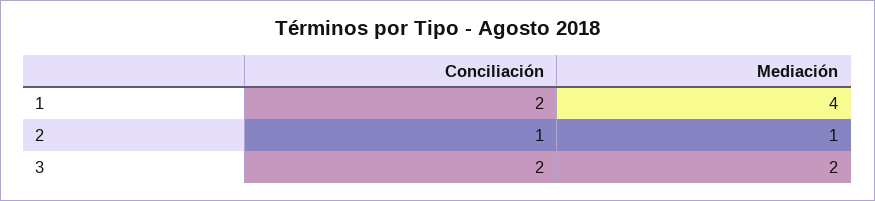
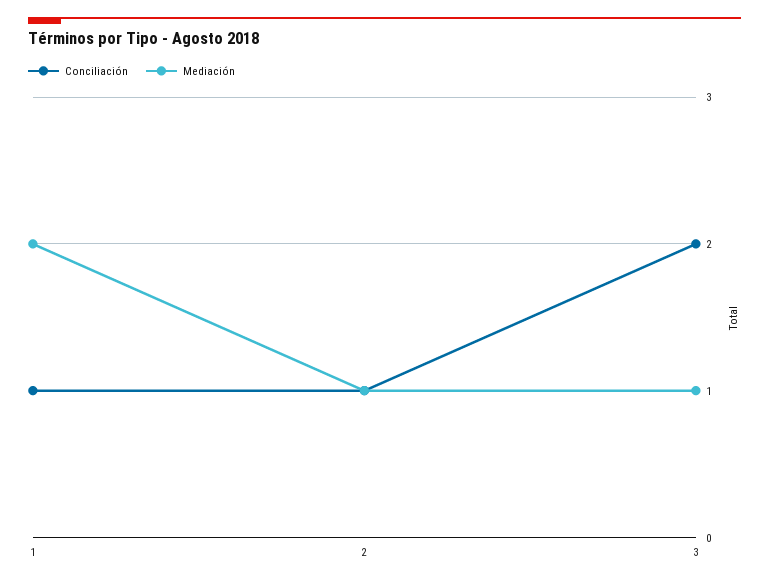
Conciliación, 1: 2 -> 1
Mediación, 1: 4 -> 2
Mediación, 3: 2 -> 1

